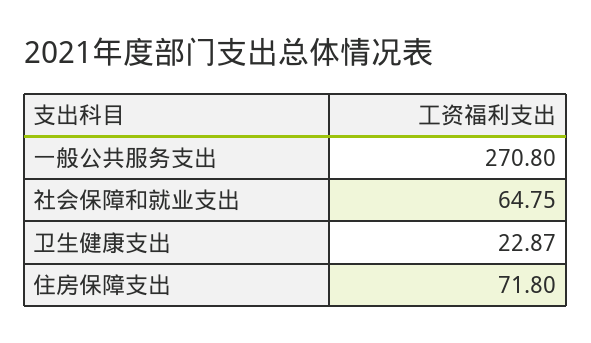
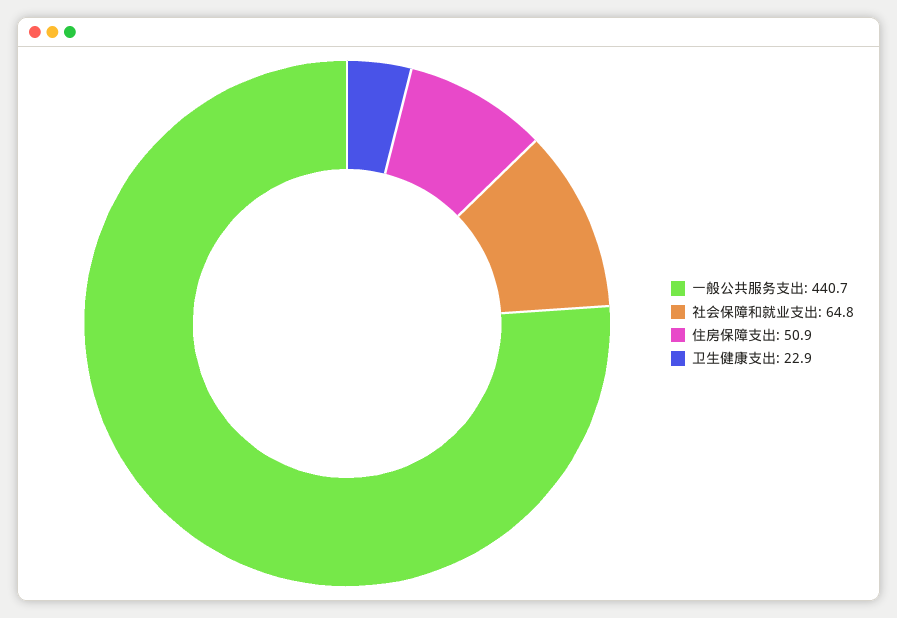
一般公共服务支出: 270.8 -> 440.7
住房保障支出: 71.8 -> 50.9

